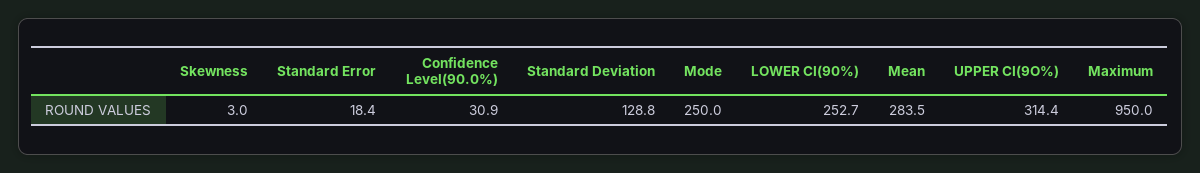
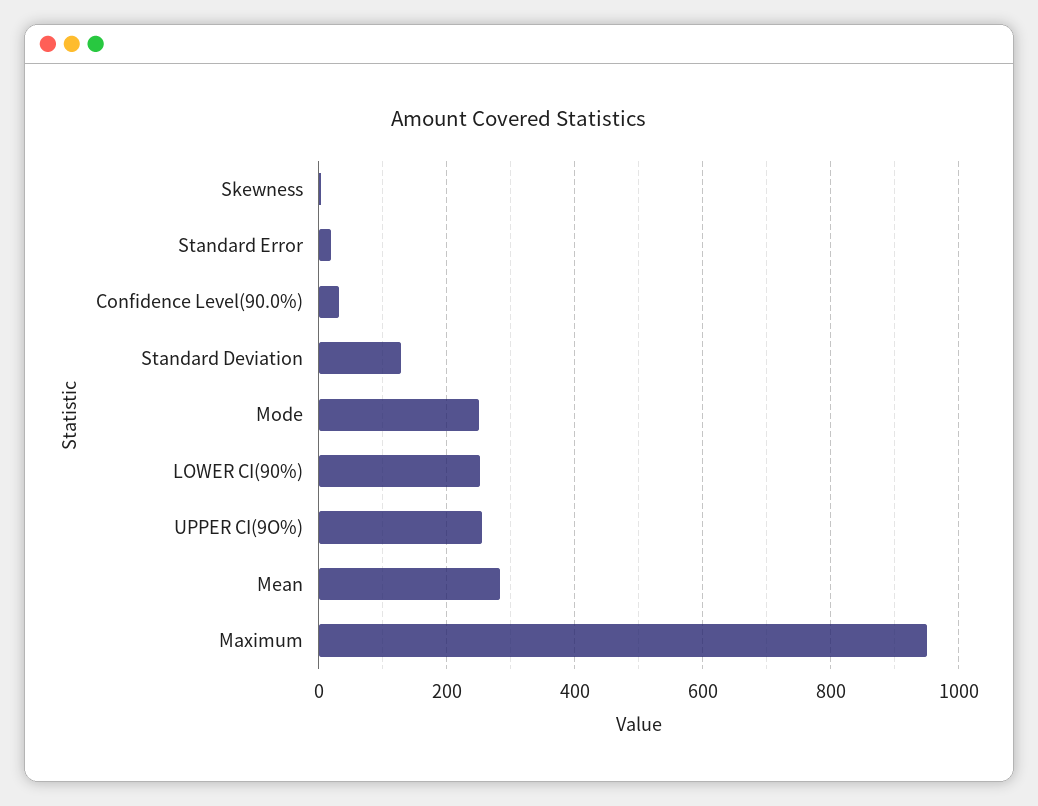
UPPER CI(9O%): 314.4 -> 260

